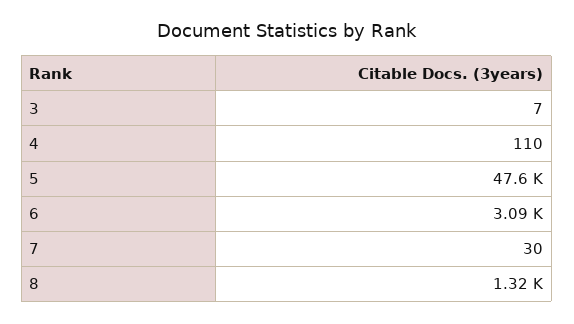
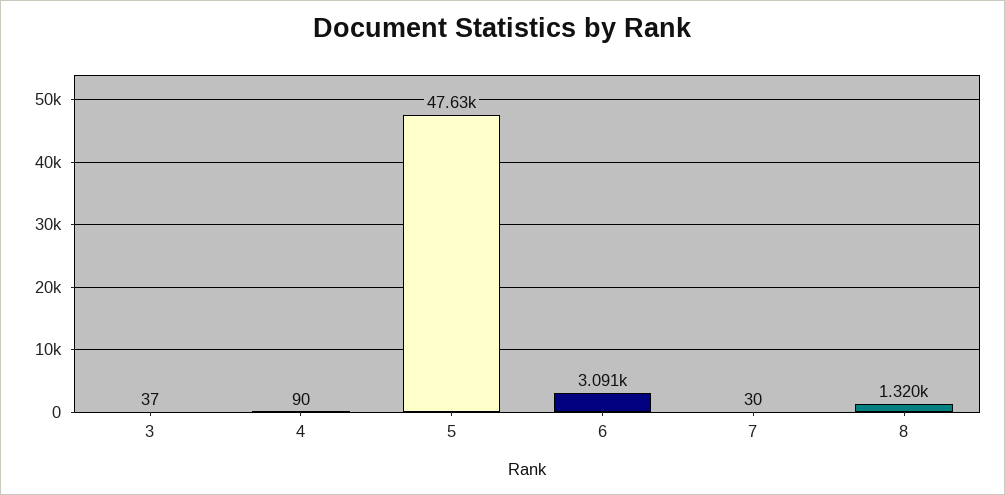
3: 7 -> 37
4: 110 -> 90

